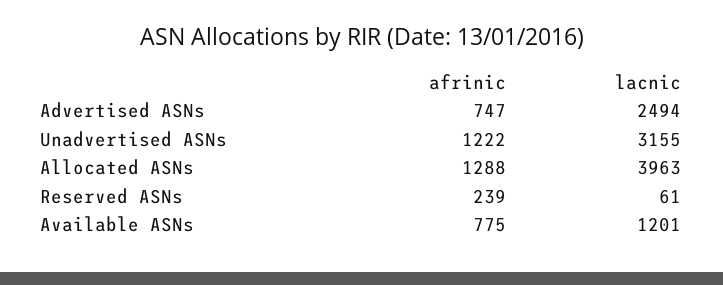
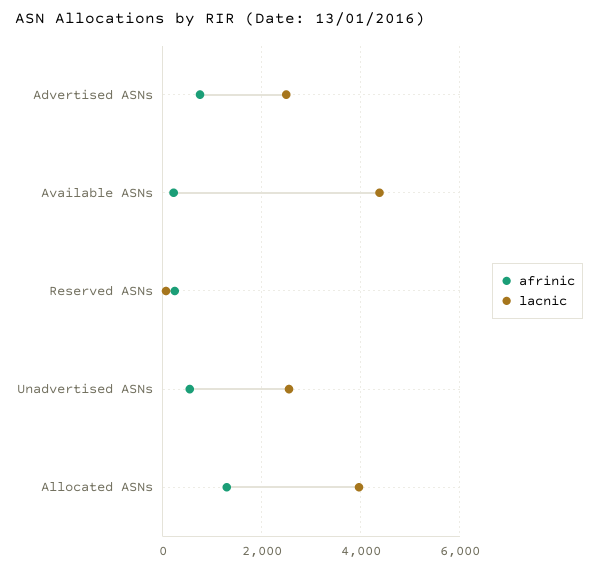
afrinic, Unadvertised ASNs: 1222 -> 600
lacnic, Unadvertised ASNs: 3155 -> 2600
afrinic, Available ASNs: 775 -> 200
lacnic, Available ASNs: 1201 -> 4400

